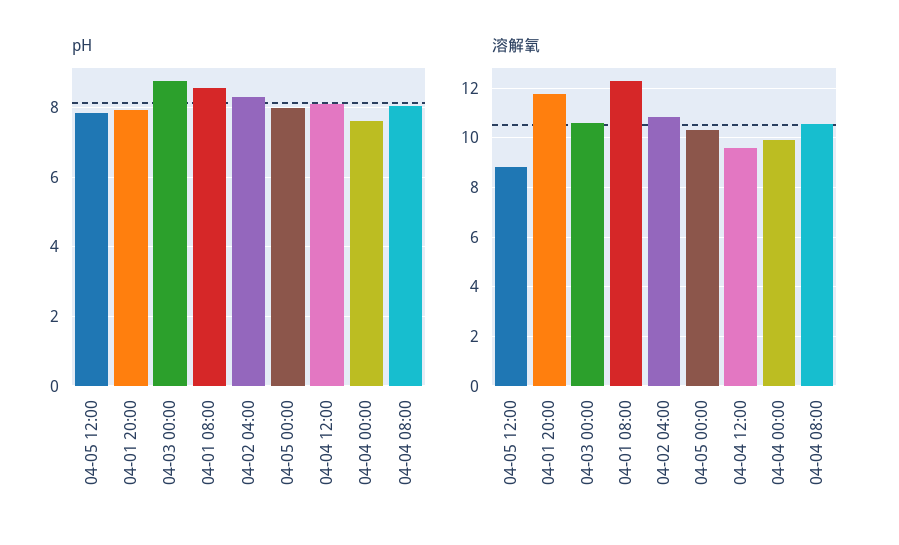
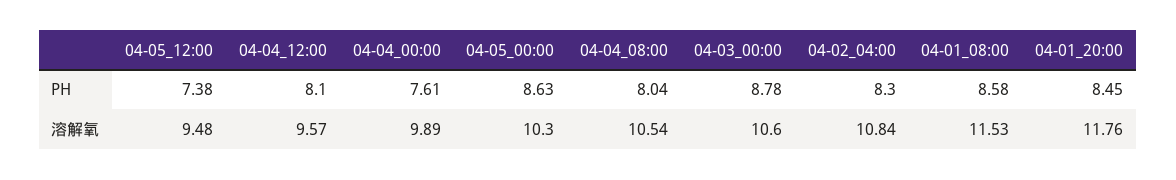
pH, 04-05 12:00: 7.8 -> 7.38
pH, 04-01 20:00: 8 -> 8.45
pH, 04-05 00:00: 8 -> 8.63
溶解氧, 04-05 12:00: 8.75 -> 9.48
溶解氧, 04-01 08:00: 12.25 -> 11.53

